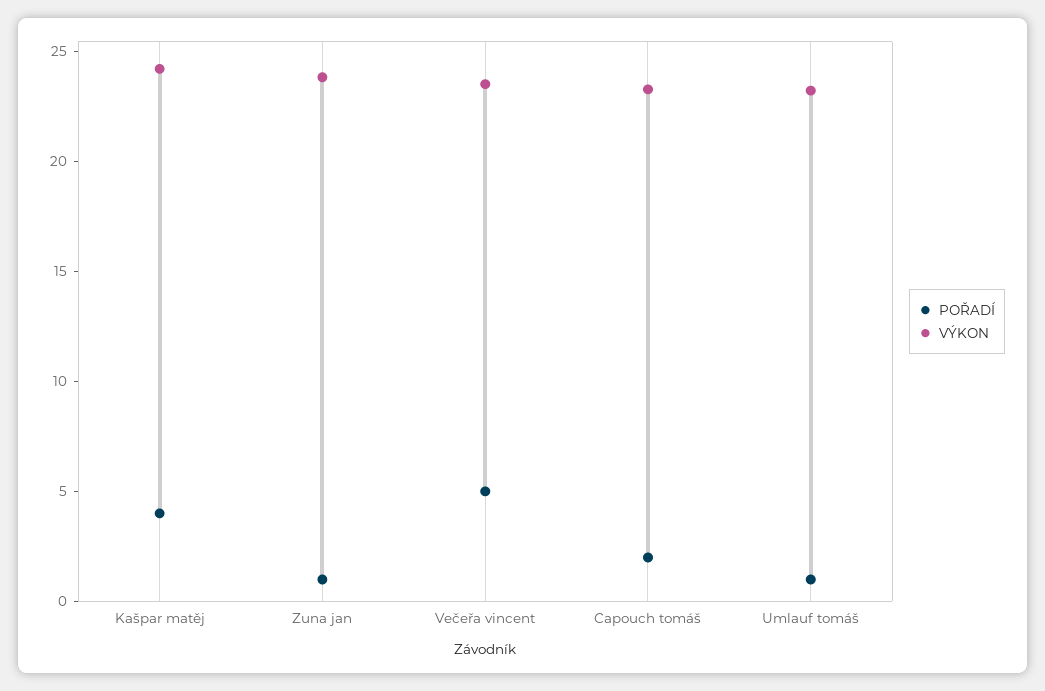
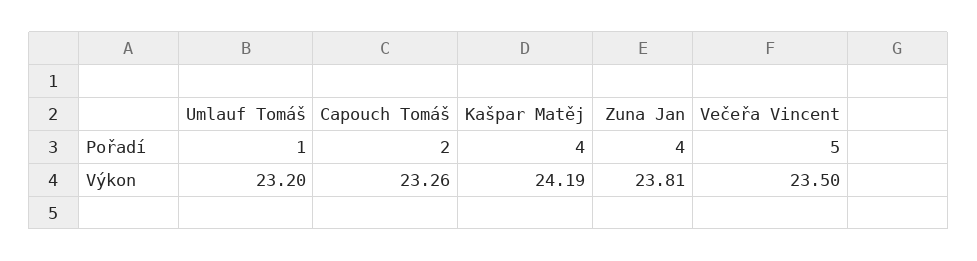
POŘADÍ, Zuna jan: 1 -> 4

